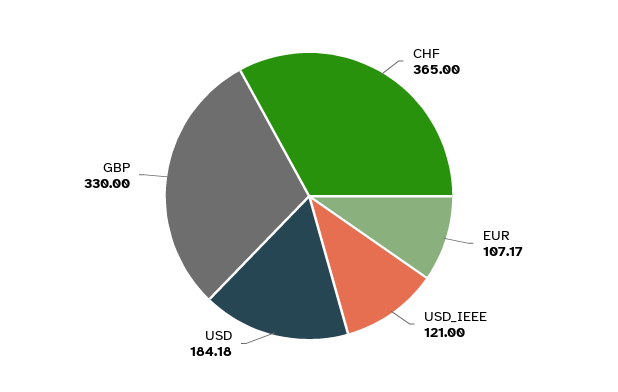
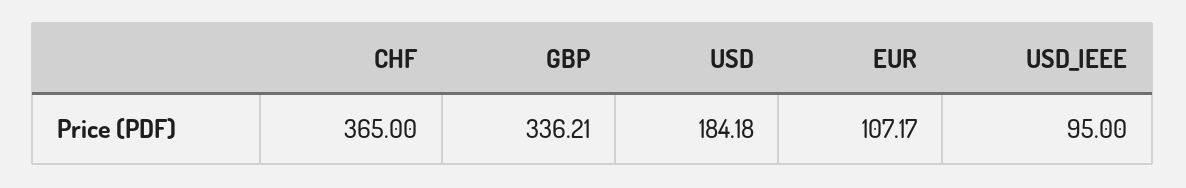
USD_IEEE: 121 -> 95
GBP: 330 -> 336.21

